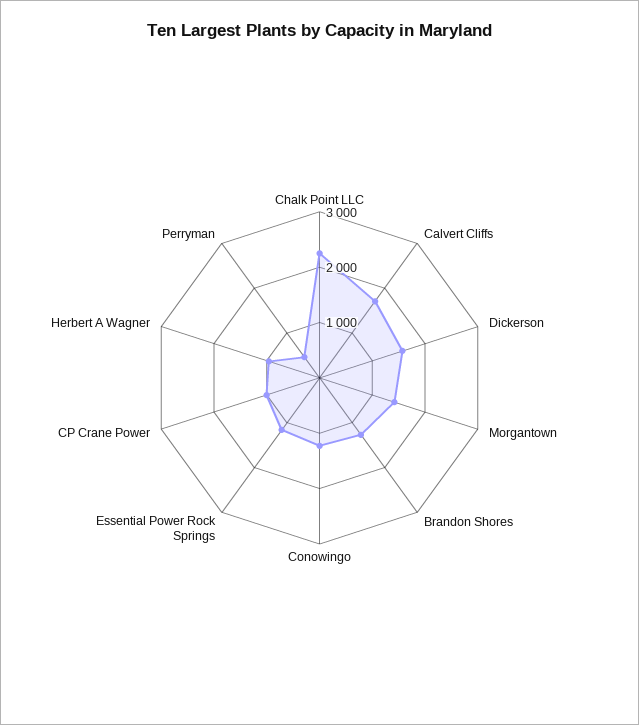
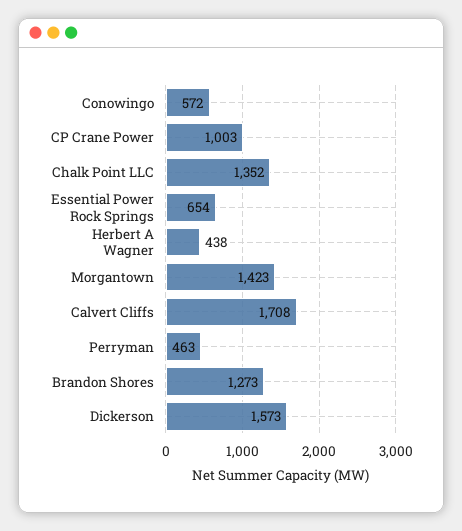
Chalk Point LLC: 2200 -> 1352
Conowingo: 1200 -> 572
Essential Power Rock Springs: 1200 -> 654
Herbert A Wagner: 1000 -> 438

